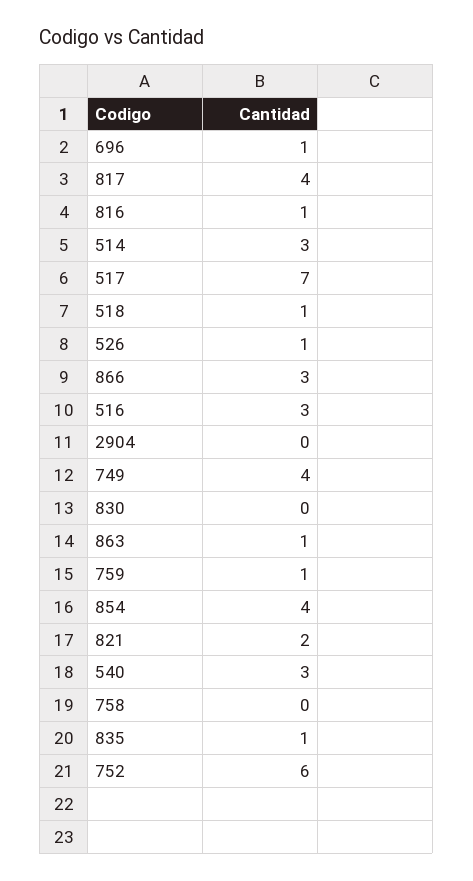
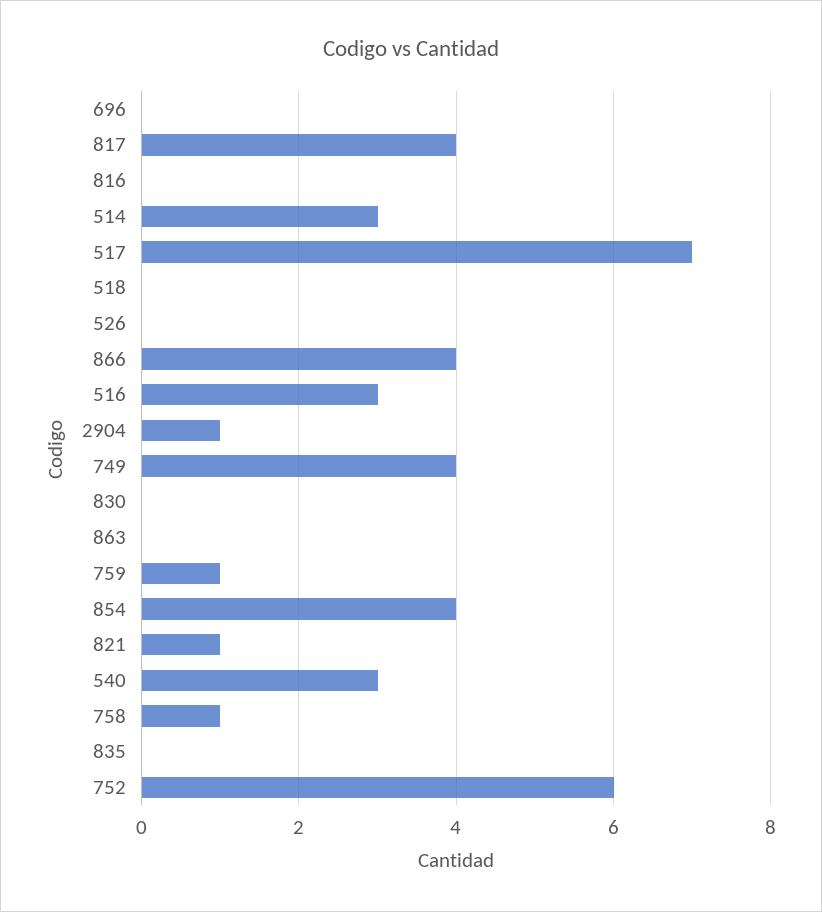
696: 1 -> 0
816: 1 -> 0
518: 1 -> 0
526: 1 -> 0
866: 3 -> 4
2904: 0 -> 1
863: 1 -> 0
821: 2 -> 1
758: 0 -> 1
835: 1 -> 0

